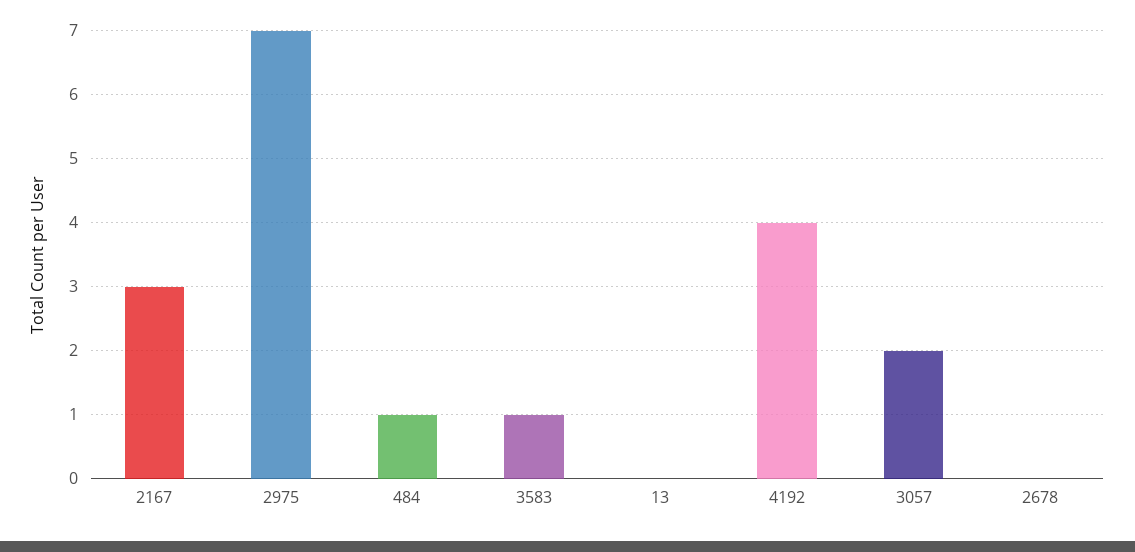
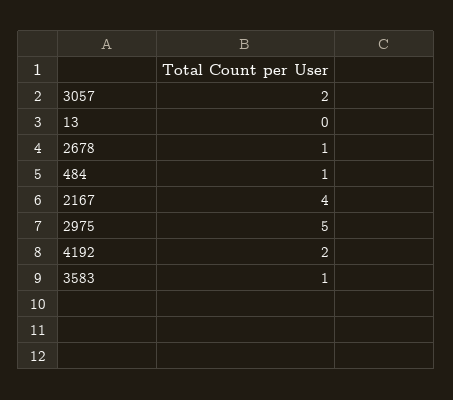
2167: 3 -> 4
2975: 7 -> 5
4192: 4 -> 2
2678: 0 -> 1

